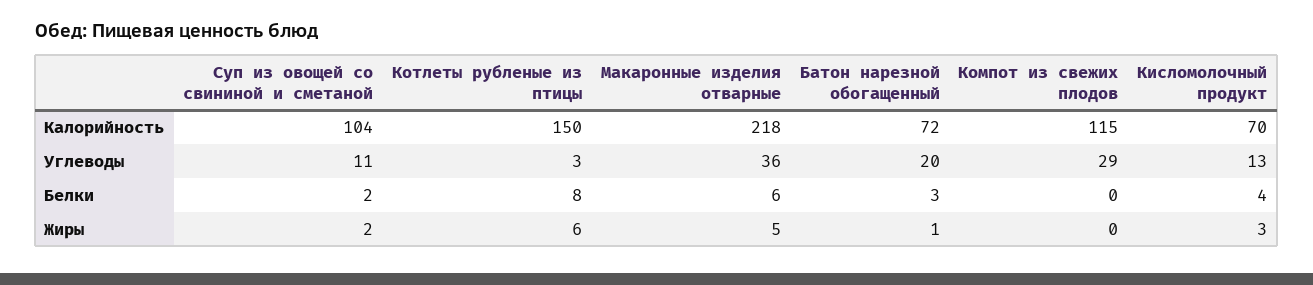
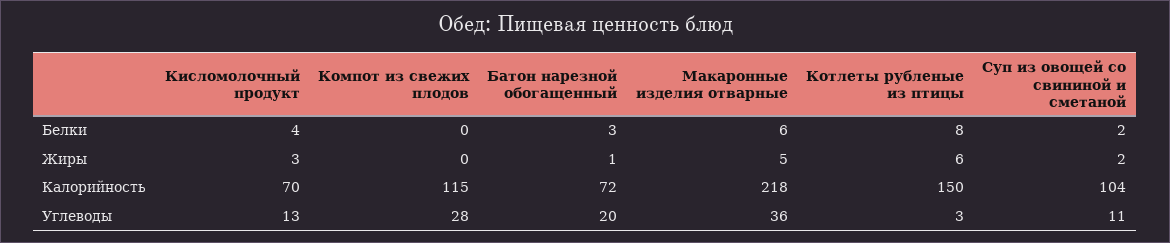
Компот из свежих плодов, Углеводы: 29 -> 28

